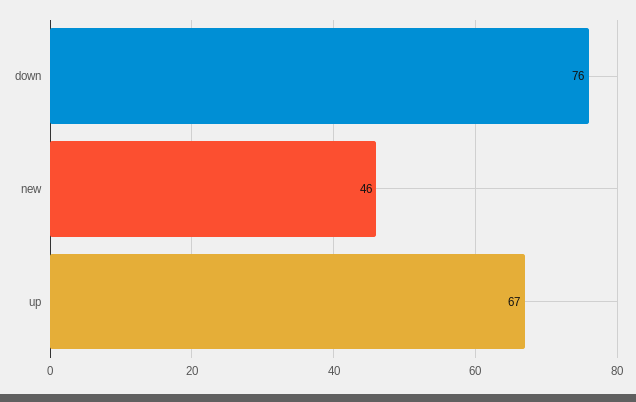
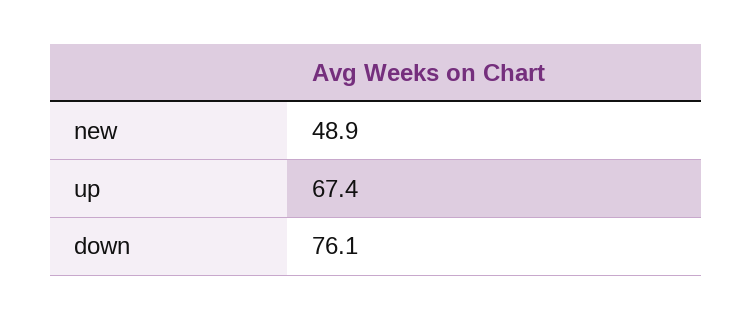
new: 46 -> 48.9

